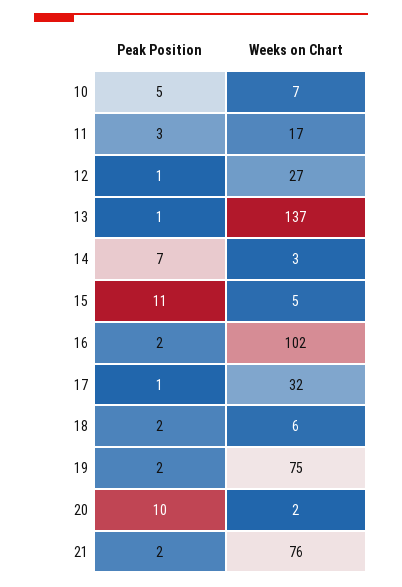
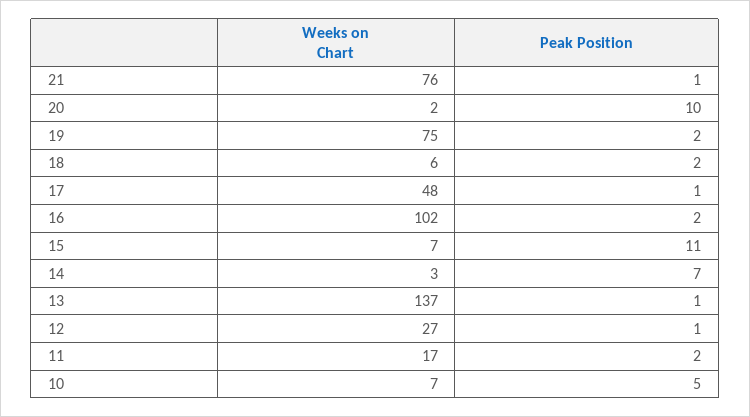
Peak Position, 11: 3 -> 2
Weeks on Chart, 15: 5 -> 7
Weeks on Chart, 17: 32 -> 48
Peak Position, 21: 2 -> 1

